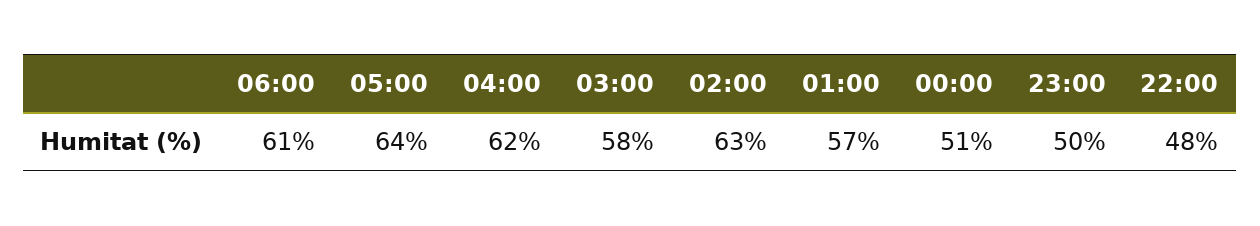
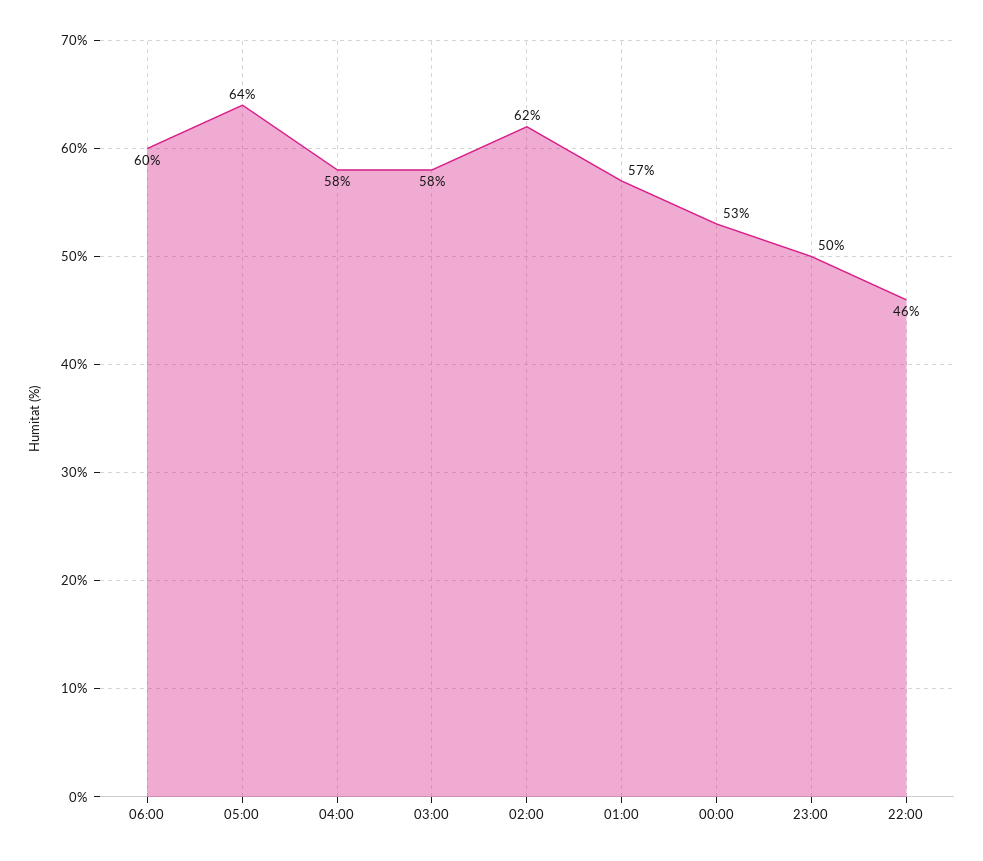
06:00: 61 -> 60
04:00: 62 -> 58
02:00: 63 -> 62
00:00: 51 -> 53
22:00: 48 -> 46

